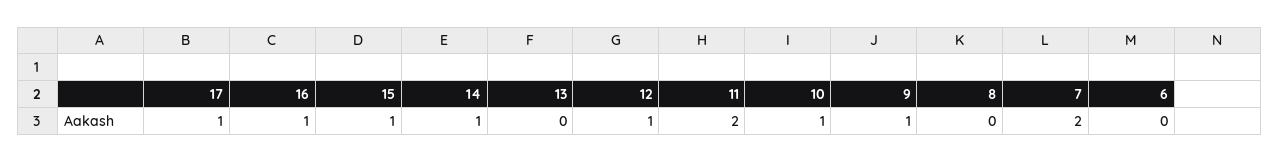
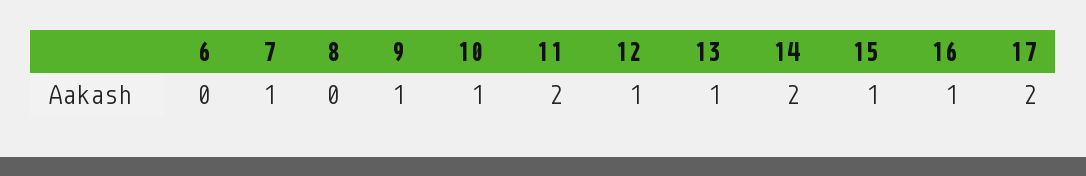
17: 1 -> 2
14: 1 -> 2
13: 0 -> 1
7: 2 -> 1

